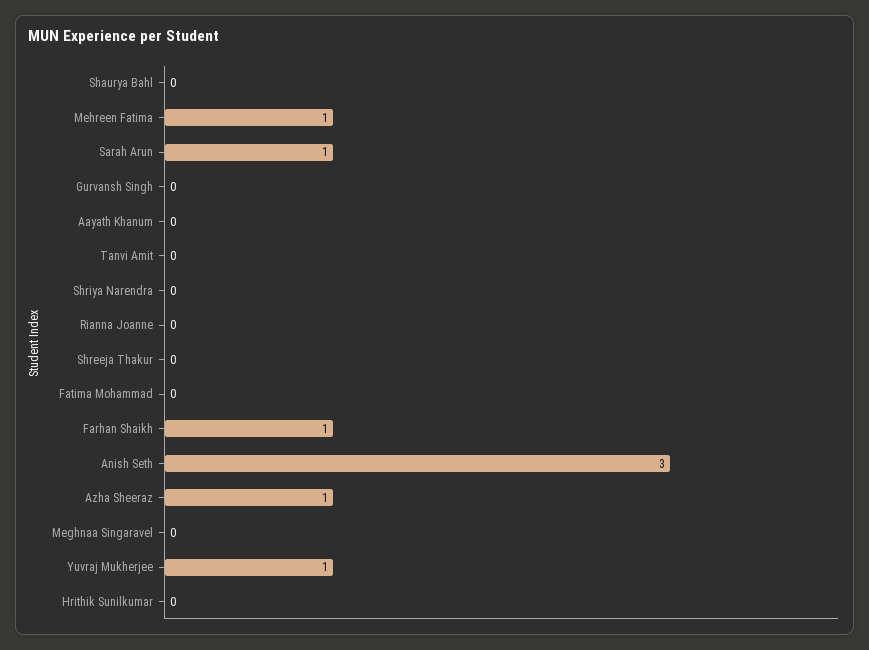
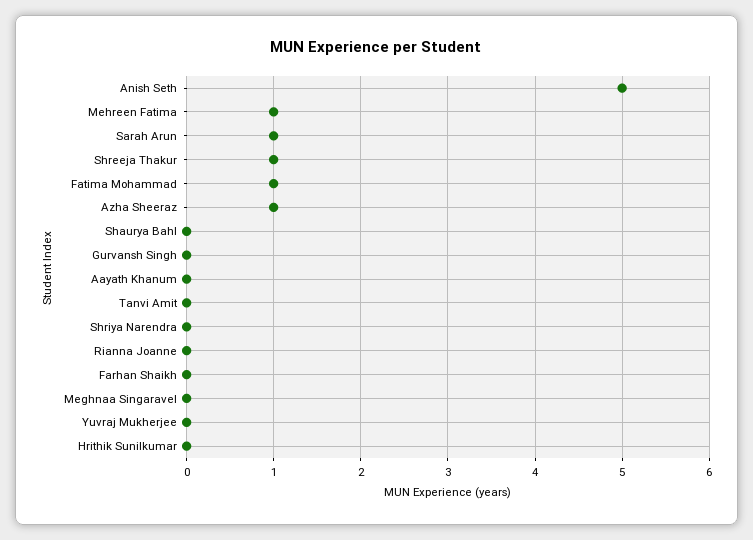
Shreeja Thakur: 0 -> 1
Fatima Mohammad: 0 -> 1
Farhan Shaikh: 1 -> 0
Anish Seth: 3 -> 5
Yuvraj Mukherjee: 1 -> 0

